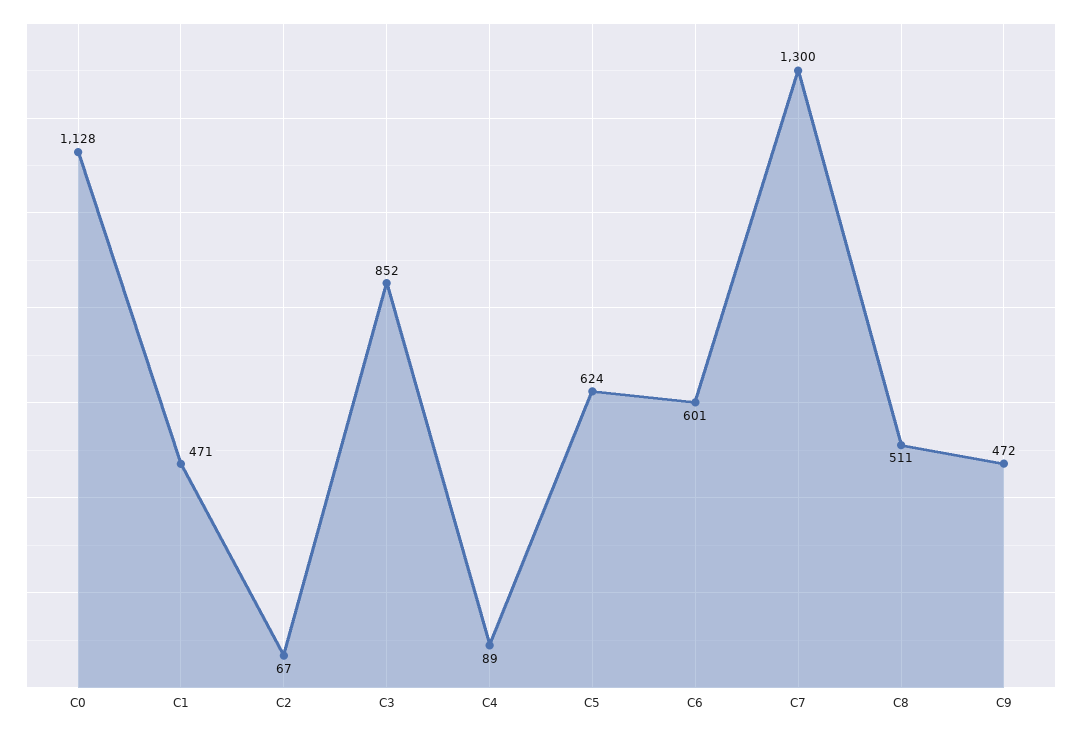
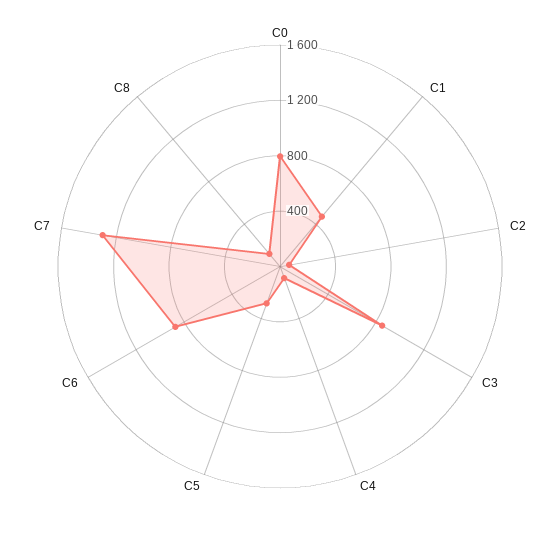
C0: 1128 -> 800
C5: 624 -> 300
C6: 601 -> 900
C8: 511 -> 100
C9: 472 -> none

